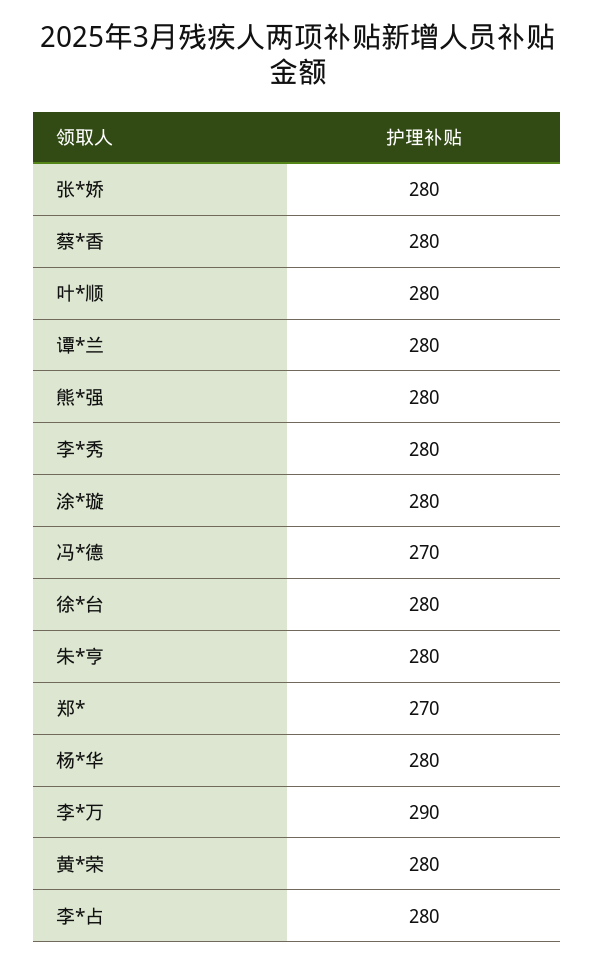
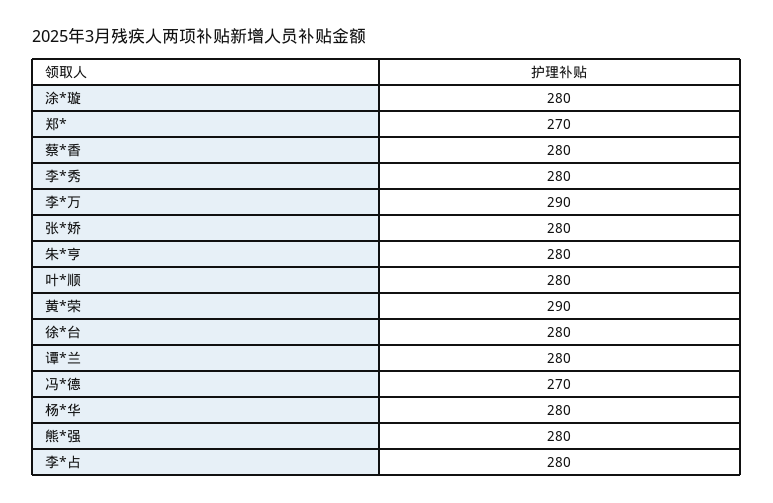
黄*荣: 280 -> 290

